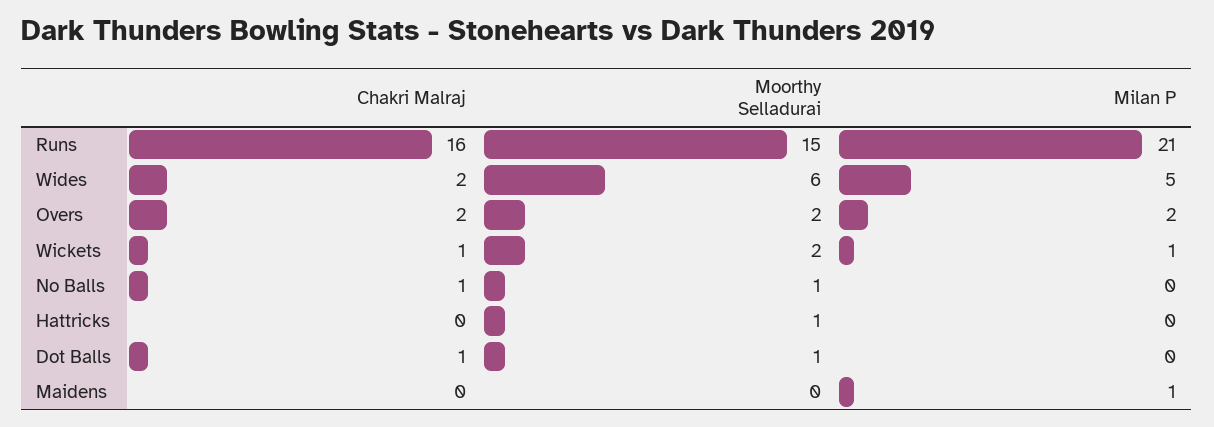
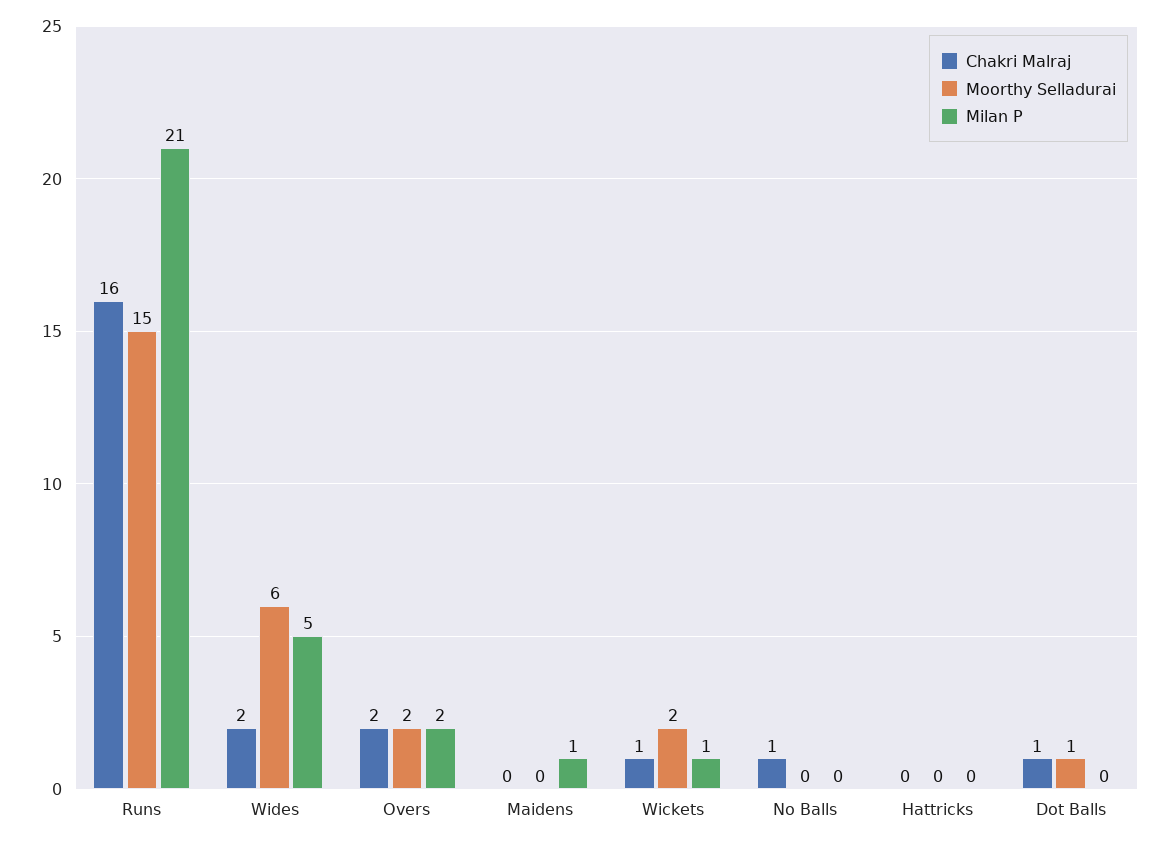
Moorthy Selladurai, No Balls: 1 -> 0
Moorthy Selladurai, Hattricks: 1 -> 0

